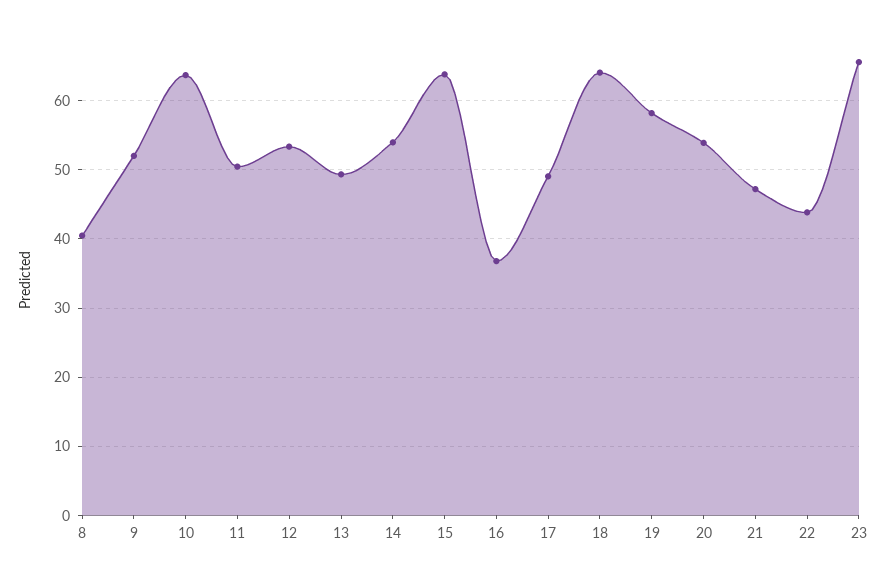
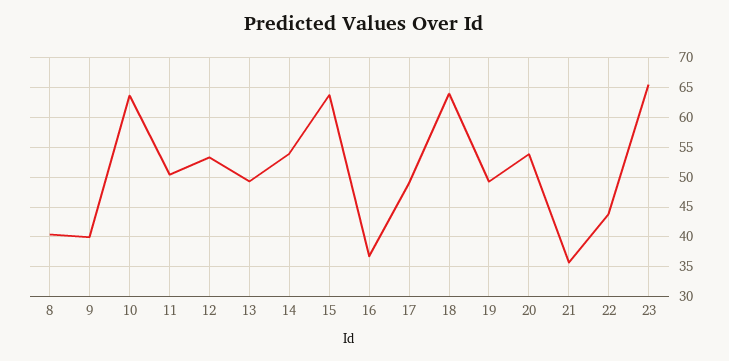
9: 52 -> 40
19: 58 -> 50
21: 47 -> 35

